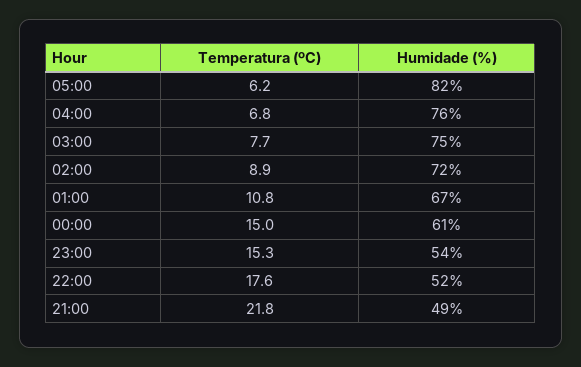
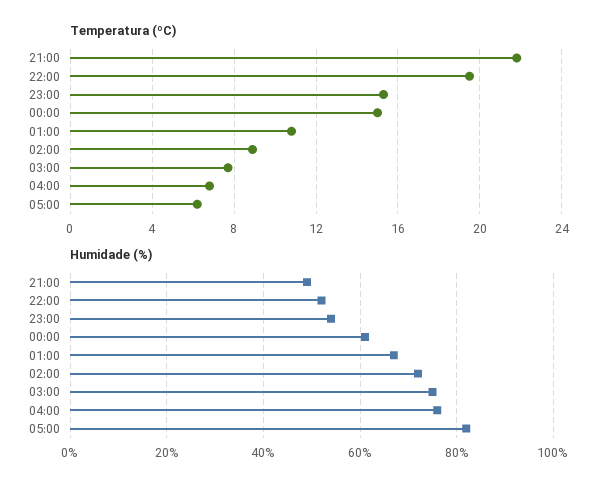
Temperatura (ºC), 22:00: 17.6 -> 19.5

